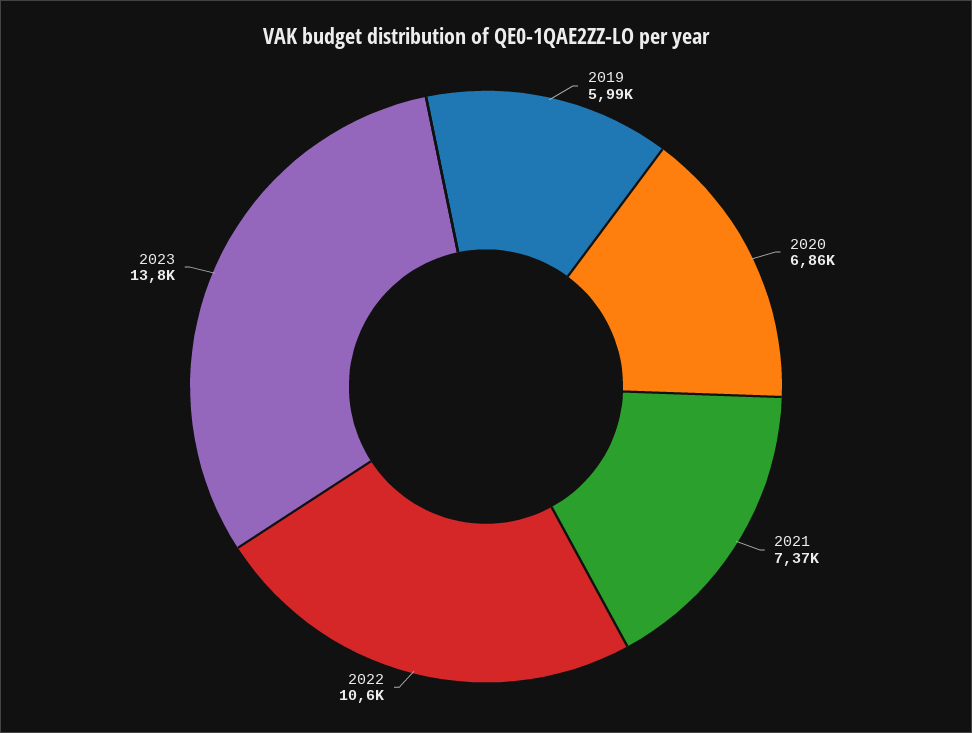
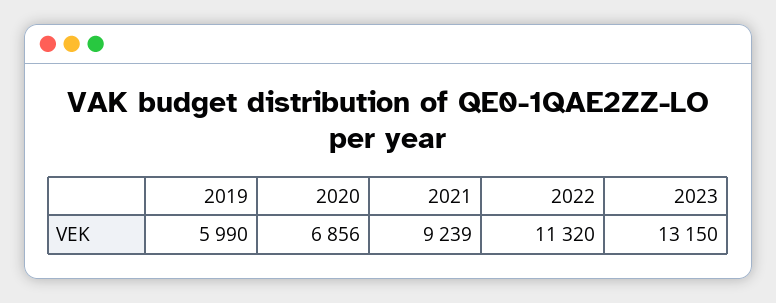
2021: 7370 -> 9239
2022: 10600 -> 11320
2023: 13800 -> 13150

